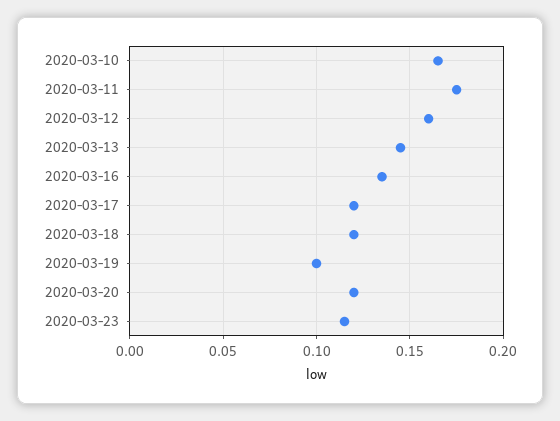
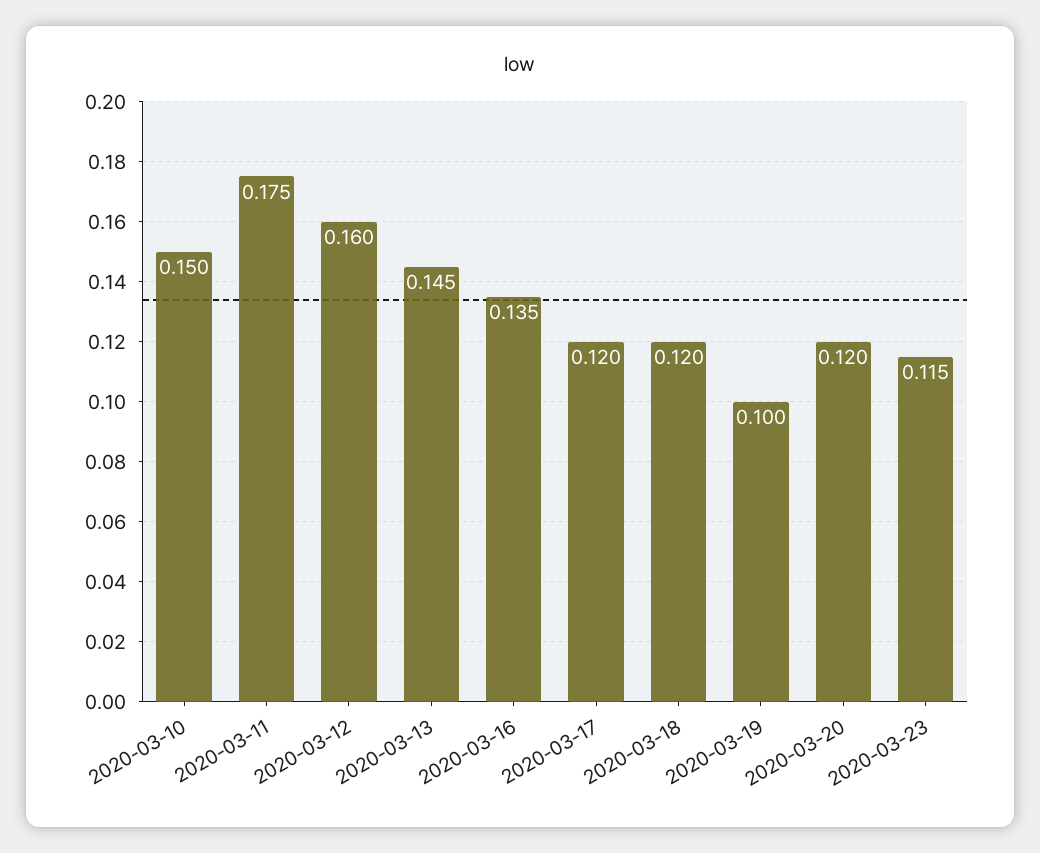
2020-03-10: 0.165 -> 0.15

